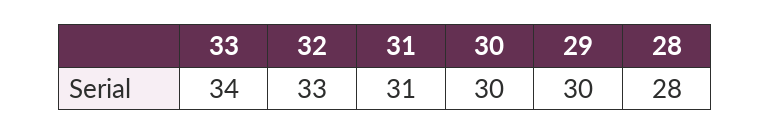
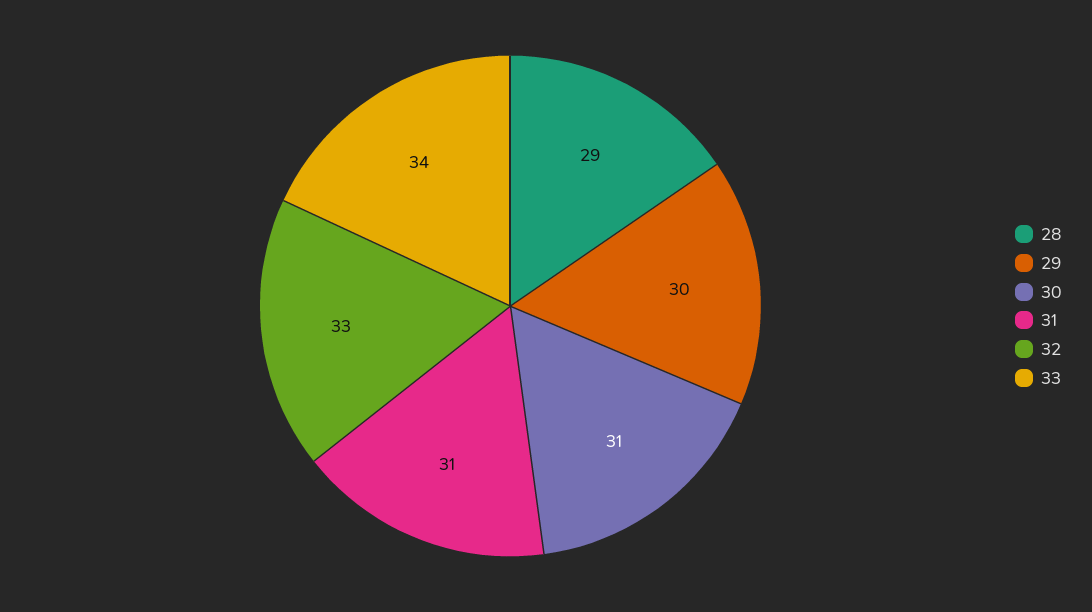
30: 30 -> 31
28: 28 -> 29

